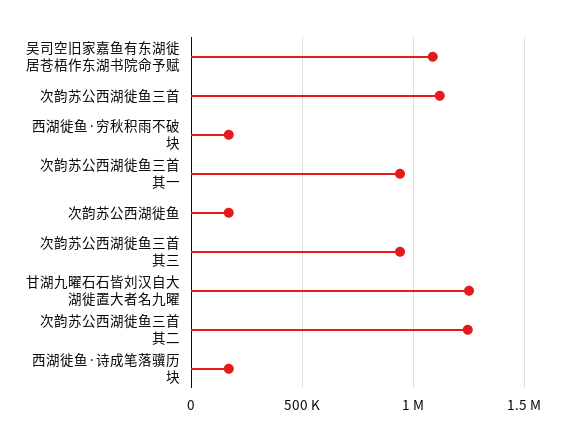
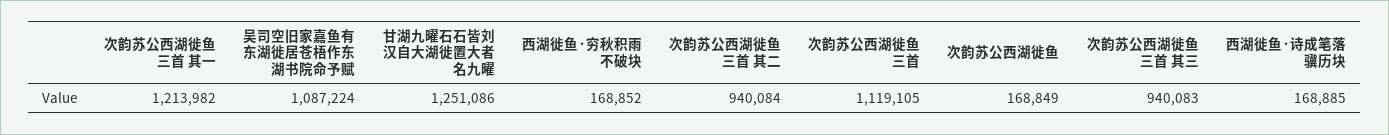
次韵苏公西湖徙鱼三首 其一: 950000 -> 1213982
次韵苏公西湖徙鱼三首 其二: 1250000 -> 940084

